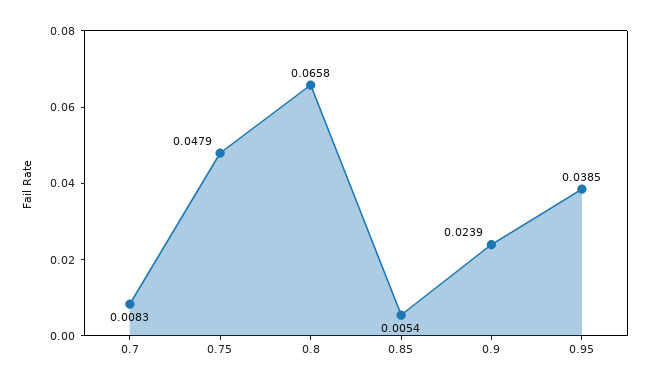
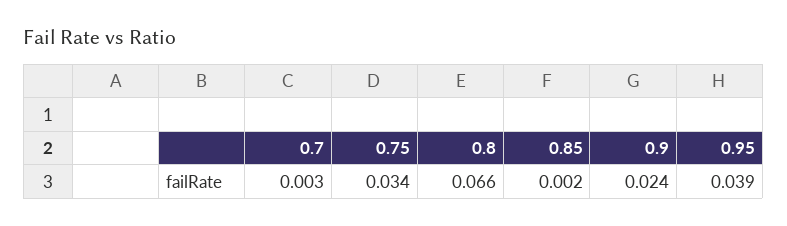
0.7: 0.0083 -> 0.003
0.75: 0.0479 -> 0.034
0.85: 0.0054 -> 0.002

